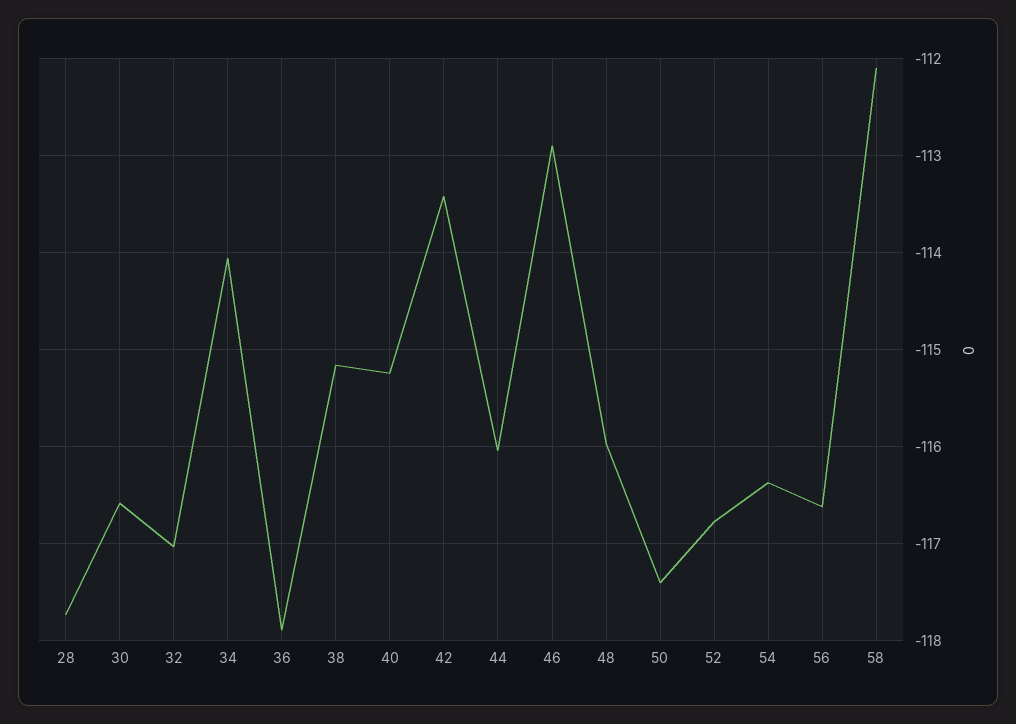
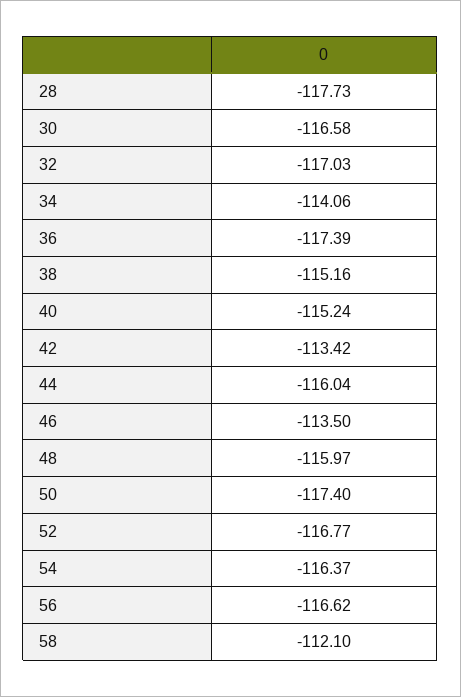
36: -117.9 -> -117.39
46: -112.9 -> -113.5

